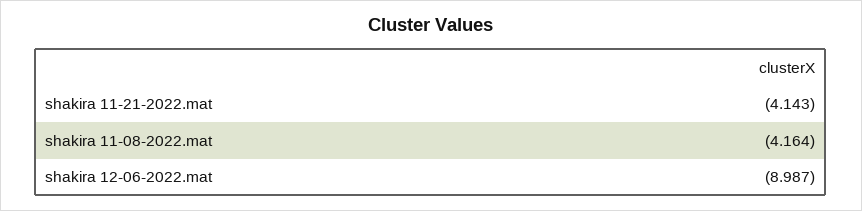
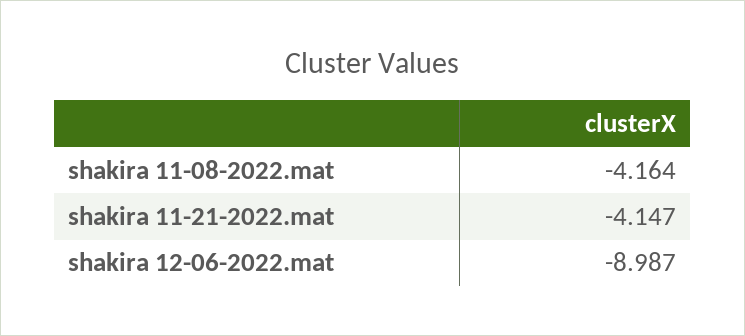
shakira 11-21-2022.mat: -4.143 -> -4.147

